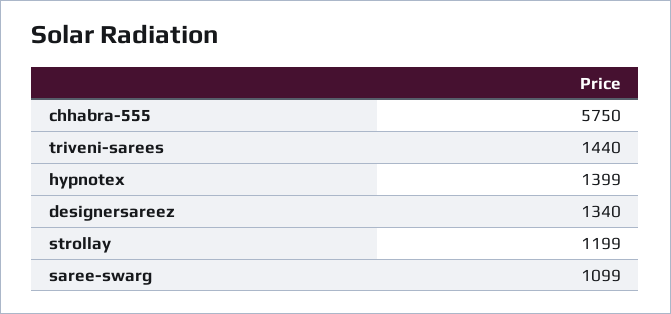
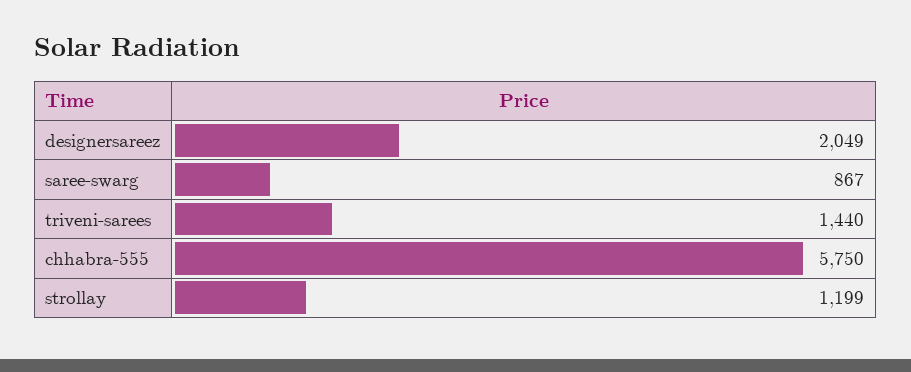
hypnotex: 1399 -> none
designersareez: 1340 -> 2049
saree-swarg: 1099 -> 867

